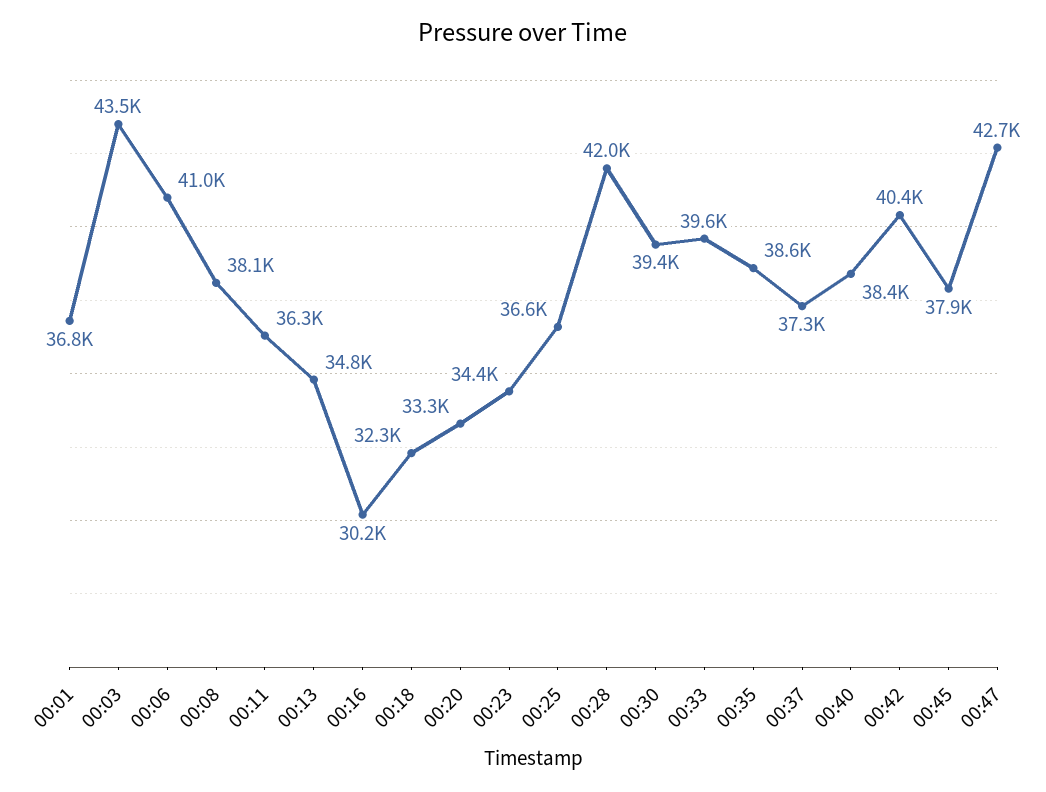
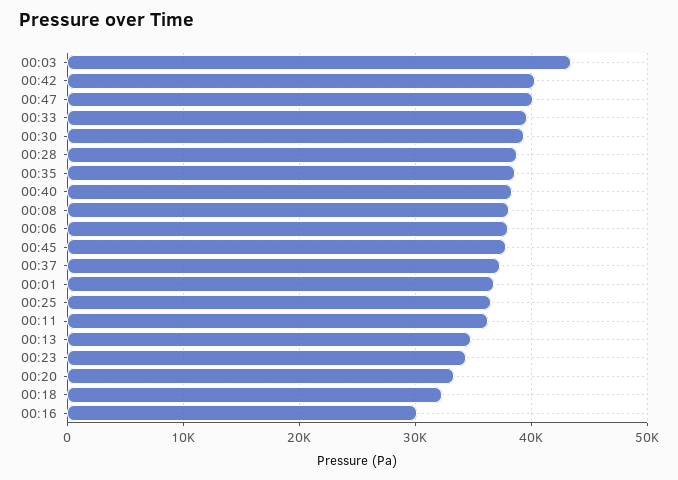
00:06: 41000 -> 38000
00:28: 42000 -> 39000
00:47: 42700 -> 40000

